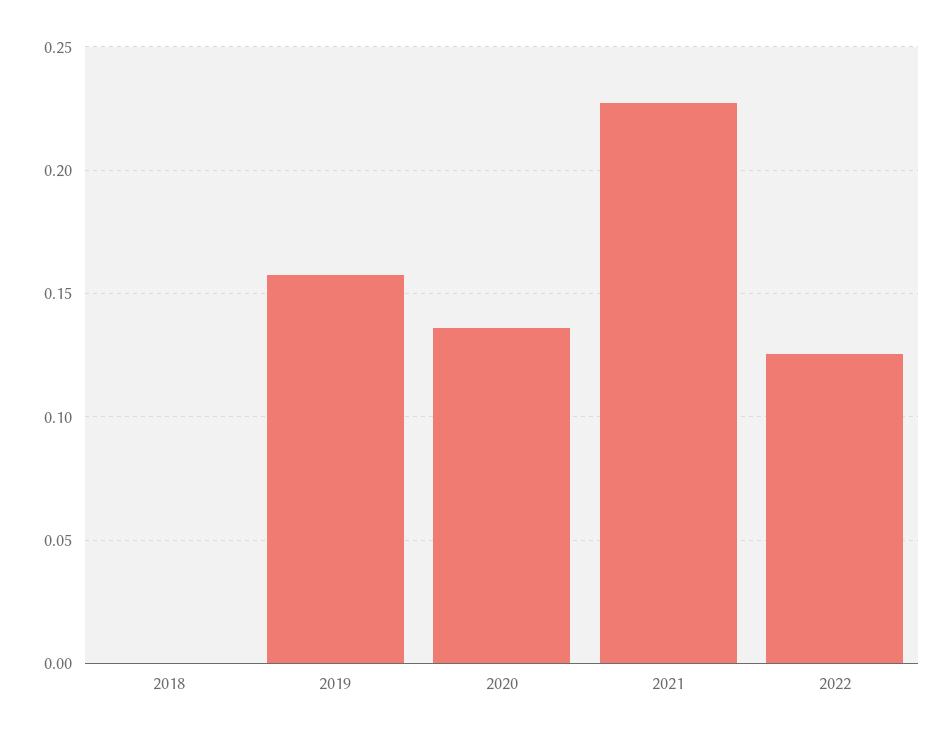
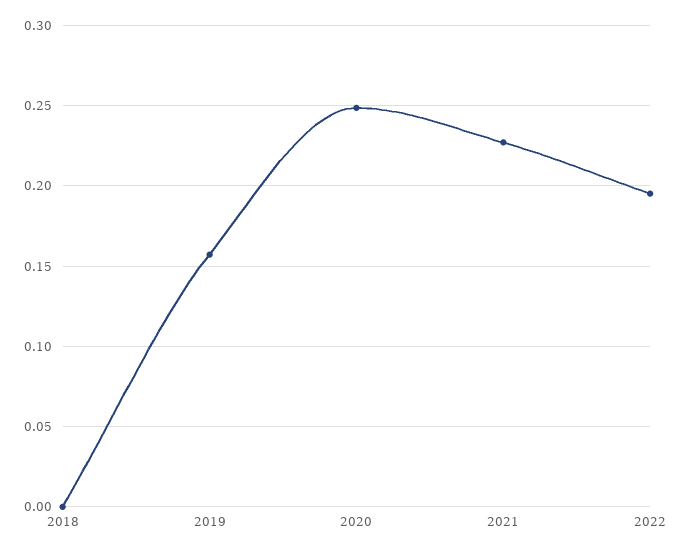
2020: 0.135 -> 0.25
2022: 0.125 -> 0.195

